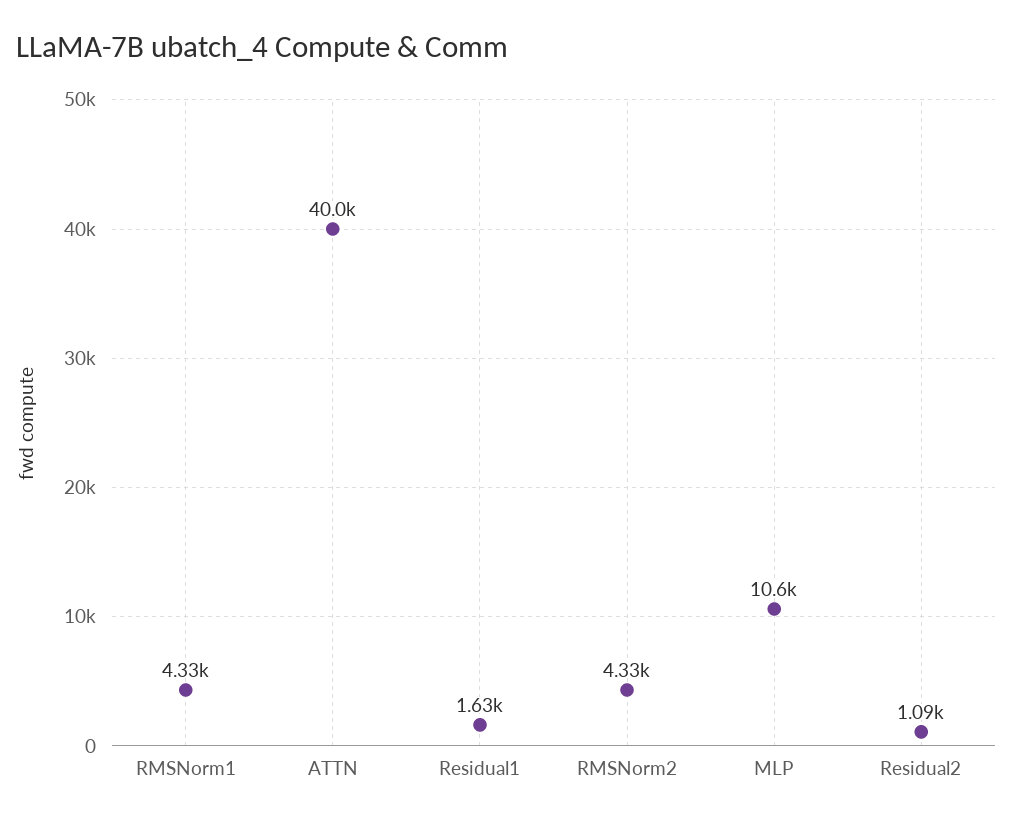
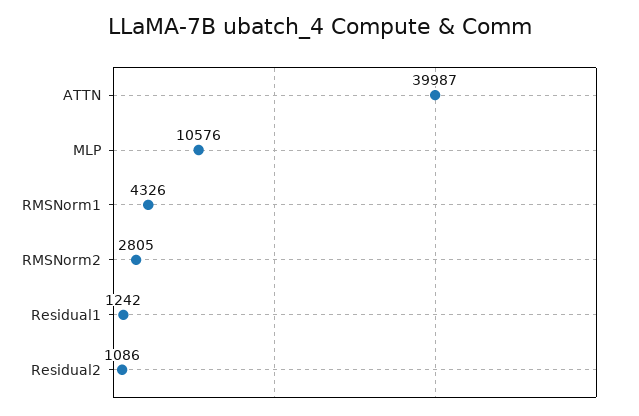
Residual1: 1630 -> 1242
RMSNorm2: 4330 -> 2805

